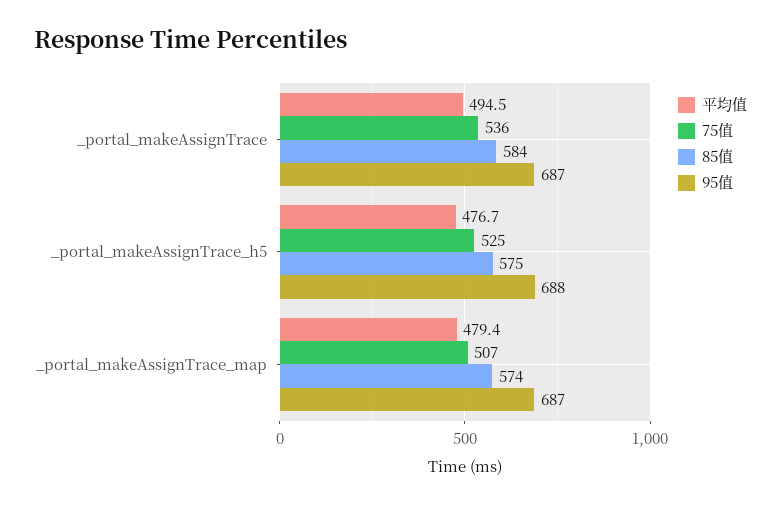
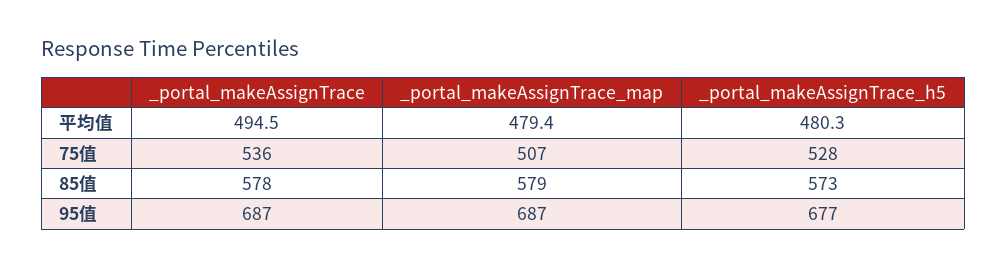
85值, _portal_makeAssignTrace: 584 -> 578
平均值, _portal_makeAssignTrace_h5: 476.7 -> 480.3
75值, _portal_makeAssignTrace_h5: 525 -> 528
85值, _portal_makeAssignTrace_h5: 575 -> 573
95值, _portal_makeAssignTrace_h5: 688 -> 677
85值, _portal_makeAssignTrace_map: 574 -> 579

